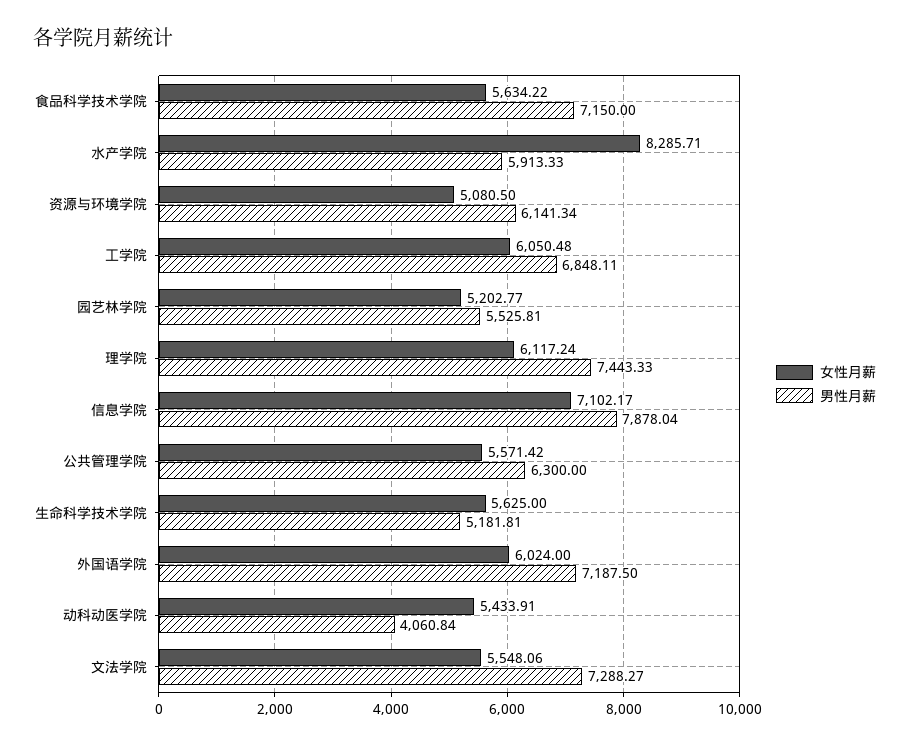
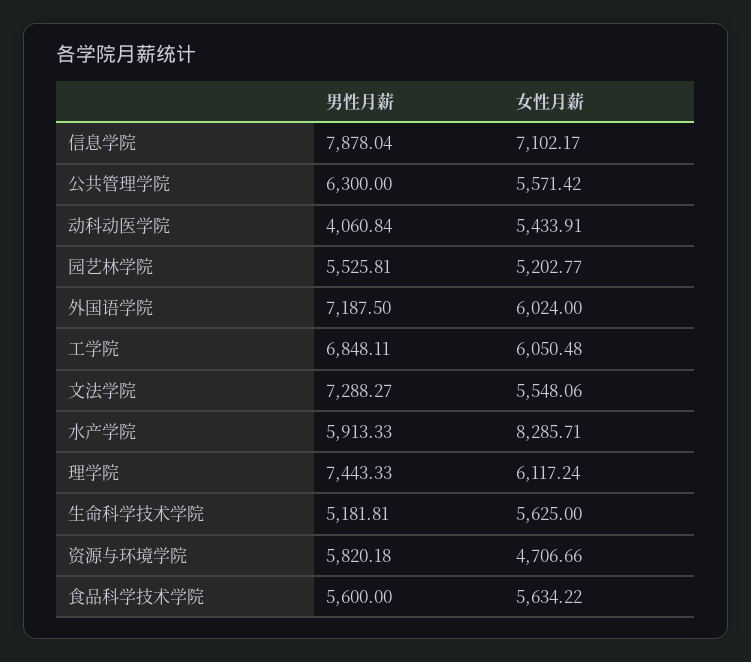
男性月薪, 食品科学技术学院: 7150 -> 5600
女性月薪, 资源与环境学院: 5080.5 -> 4706.66
男性月薪, 资源与环境学院: 6141.34 -> 5820.18

